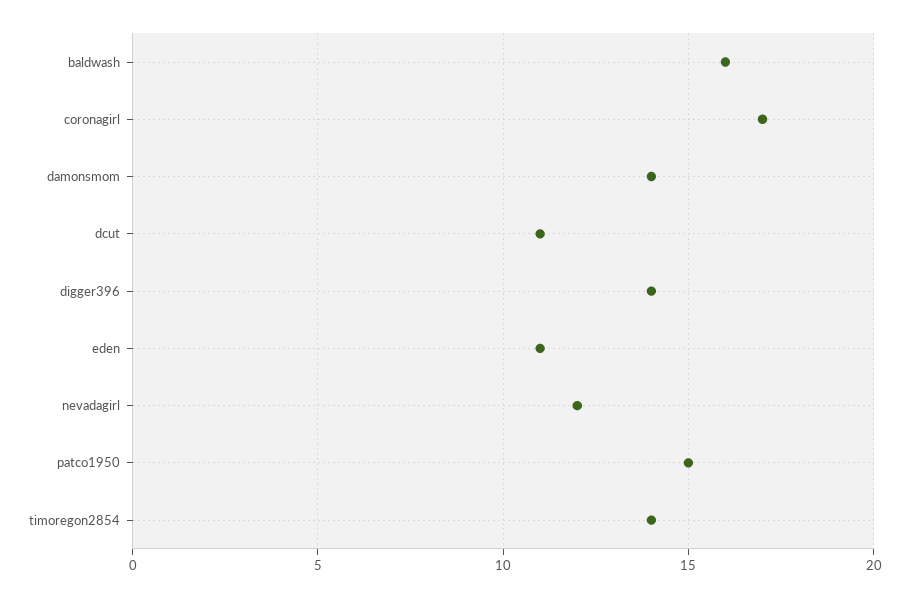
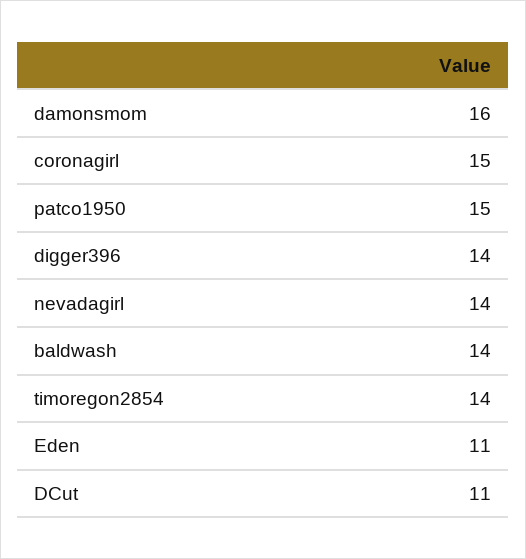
baldwash: 16 -> 14
coronagirl: 17 -> 15
damonsmom: 14 -> 16
nevadagirl: 12 -> 14

